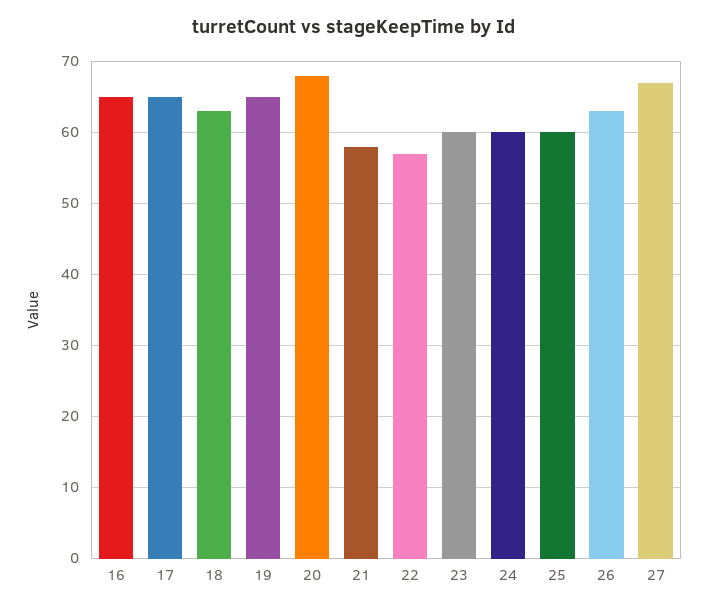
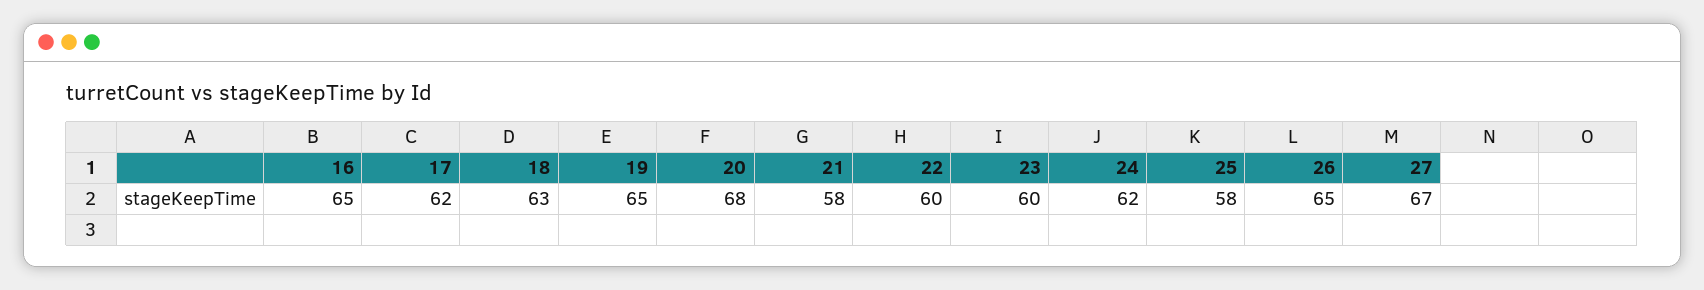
17: 65 -> 62
22: 57 -> 60
24: 60 -> 62
25: 60 -> 58
26: 63 -> 65

